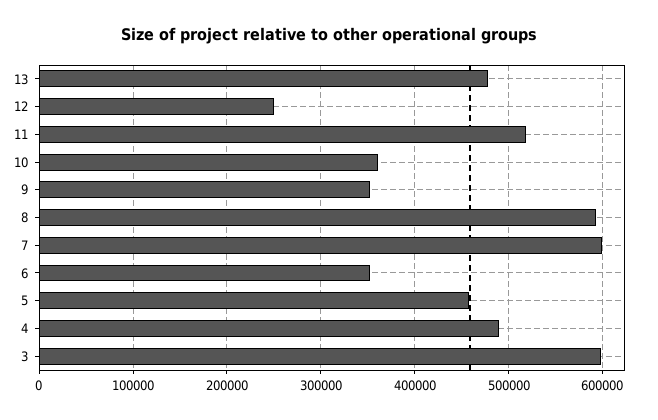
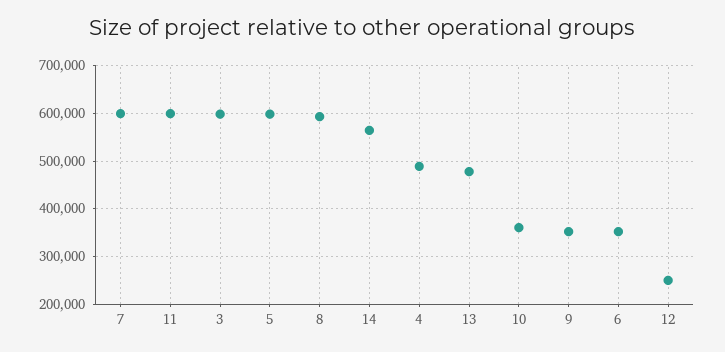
11: 520000 -> 600000
5: 460000 -> 600000
14: none -> 560000

